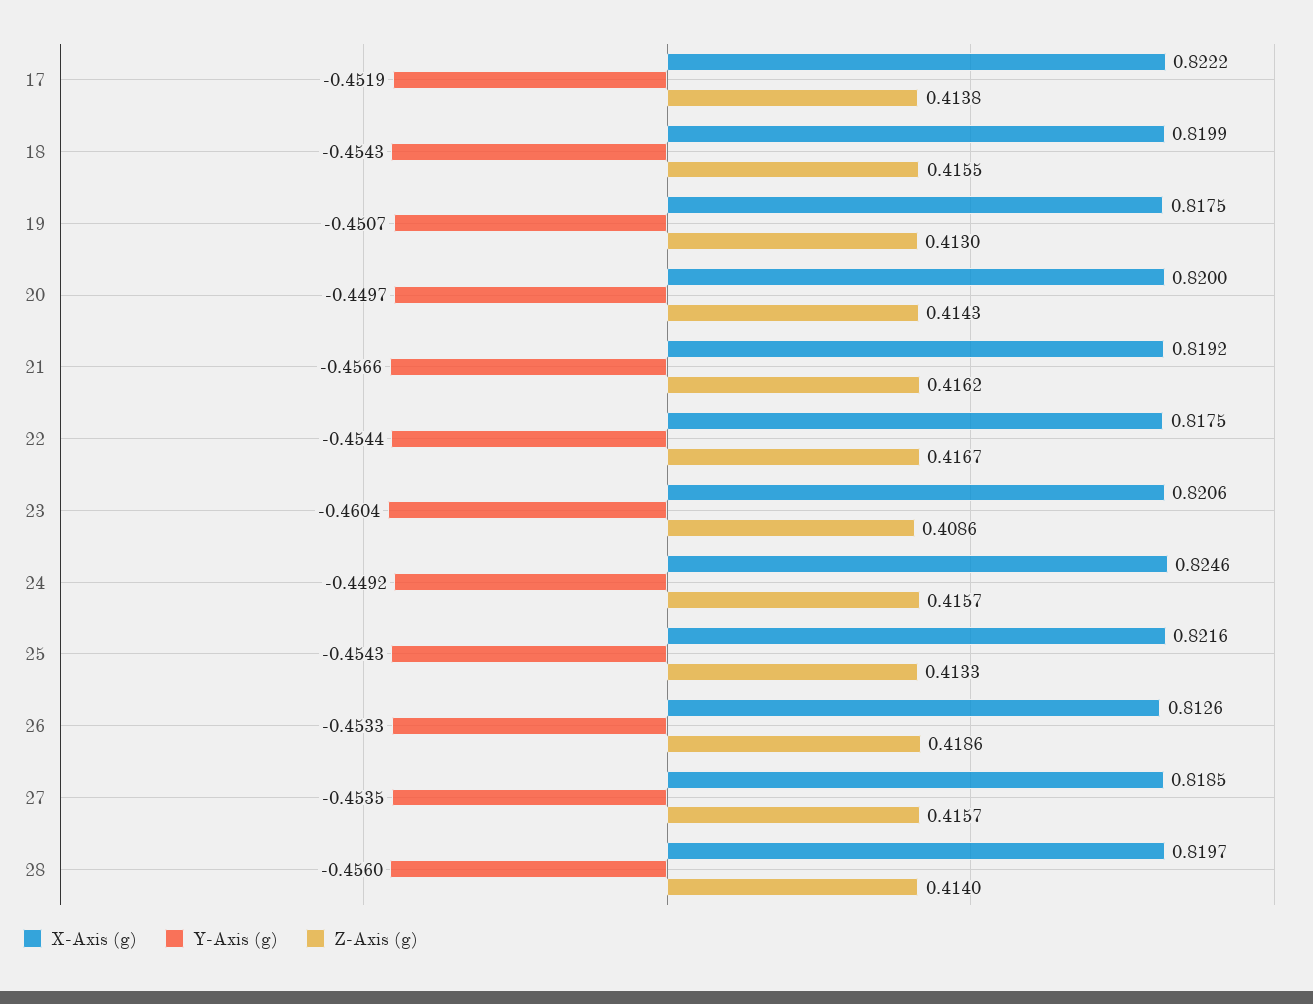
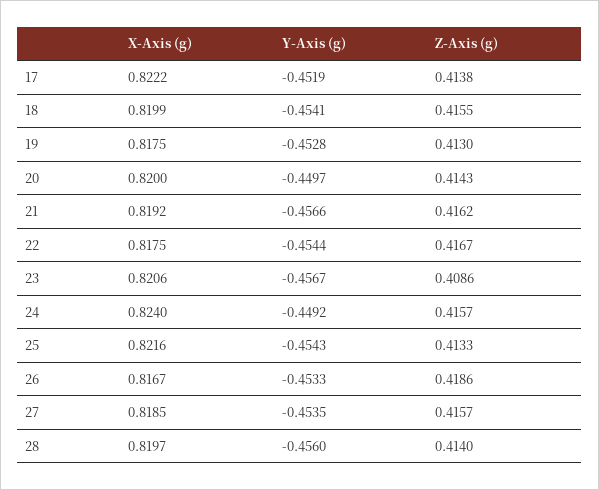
Y-Axis (g), 18: -0.4543 -> -0.4541
Y-Axis (g), 19: -0.4507 -> -0.4528
Y-Axis (g), 23: -0.4604 -> -0.4567
X-Axis (g), 24: 0.8246 -> 0.824
X-Axis (g), 26: 0.8126 -> 0.8167

